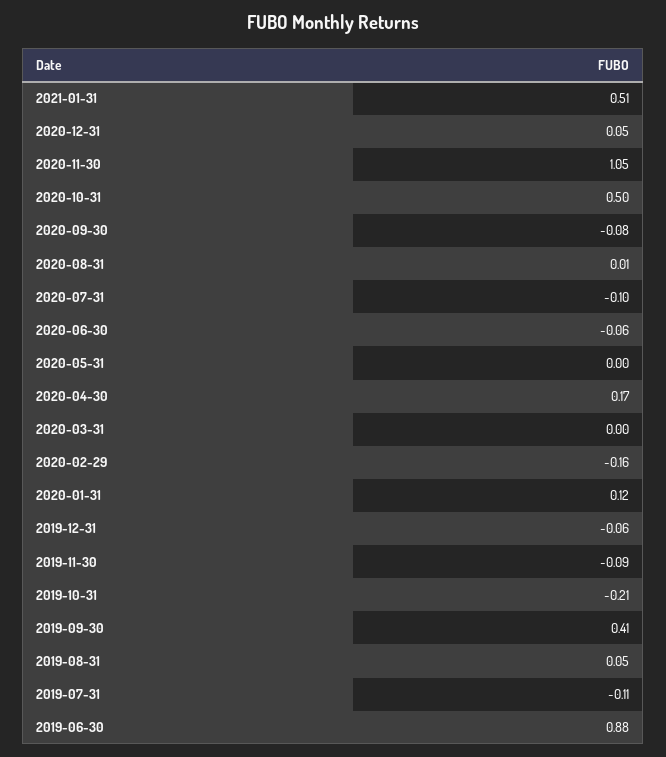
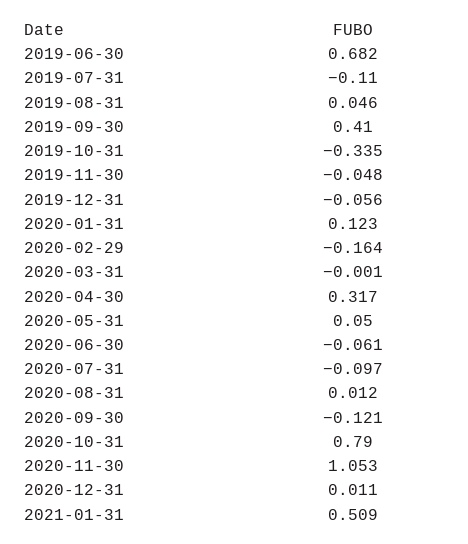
2020-12-31: 0.05 -> 0.011
2020-10-31: 0.5 -> 0.79
2020-09-30: -0.08 -> -0.121
2020-05-31: 0 -> 0.05
2020-04-30: 0.17 -> 0.317
2019-11-30: -0.09 -> -0.048
2019-10-31: -0.21 -> -0.335
2019-06-30: 0.88 -> 0.682

